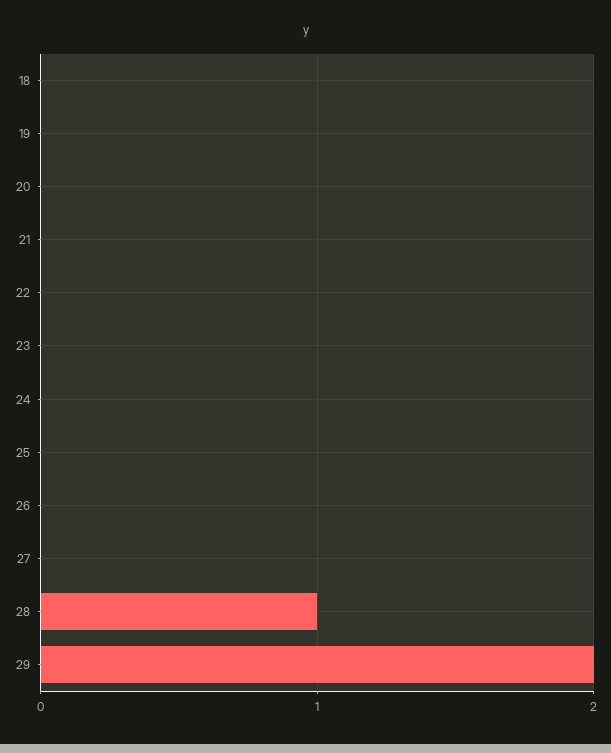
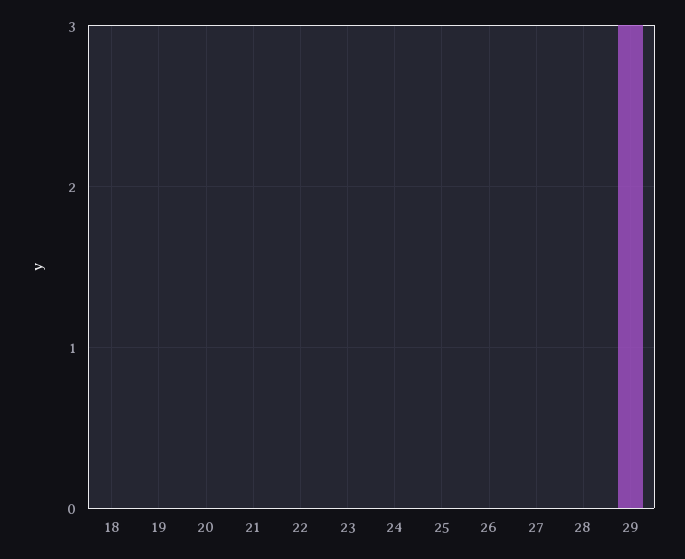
28: 1 -> 0
29: 2 -> 3

